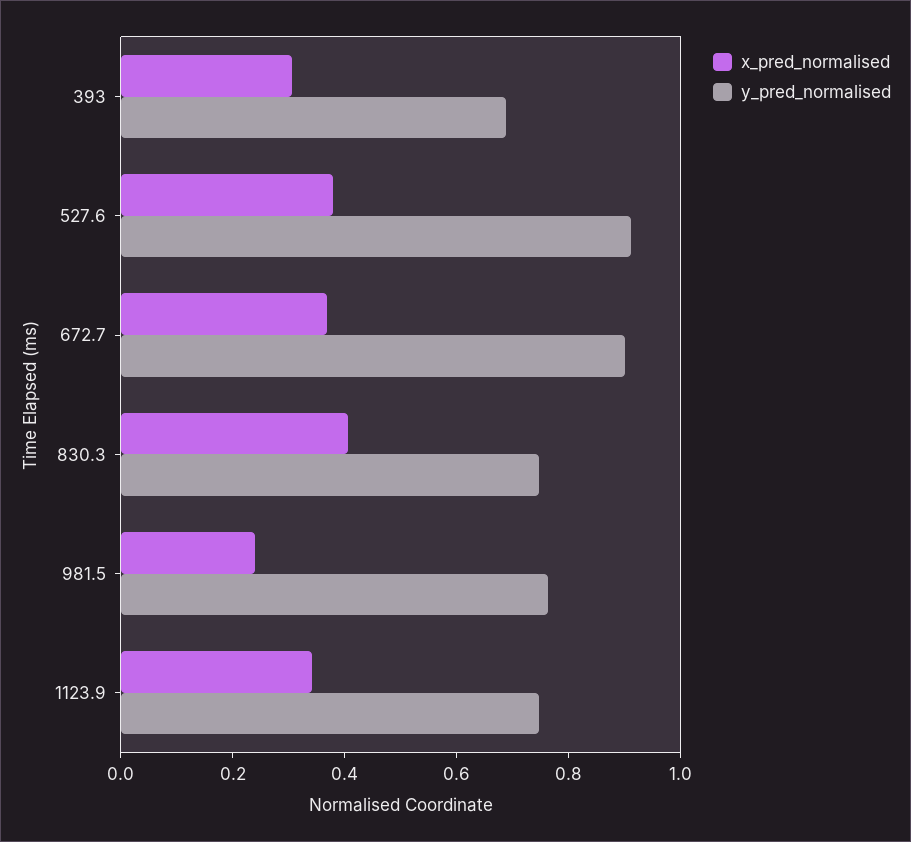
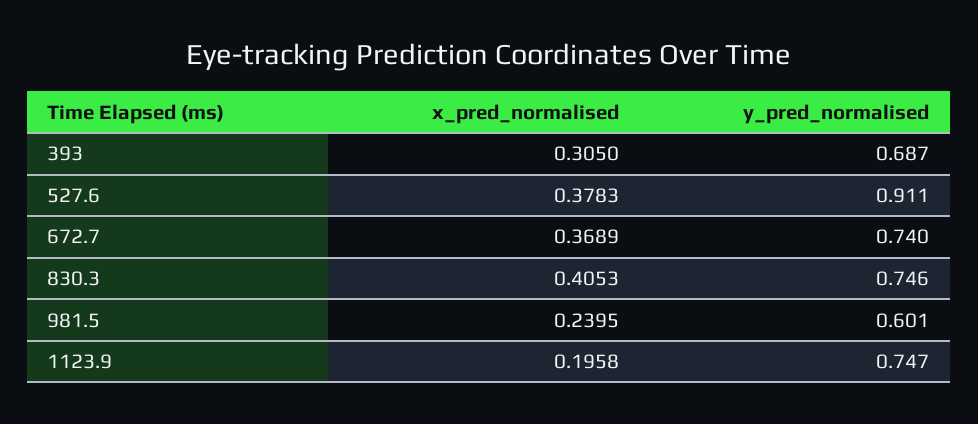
y_pred_normalised, 672.7: 0.9 -> 0.74
y_pred_normalised, 981.5: 0.75 -> 0.601
x_pred_normalised, 1123.9: 0.35 -> 0.1958

